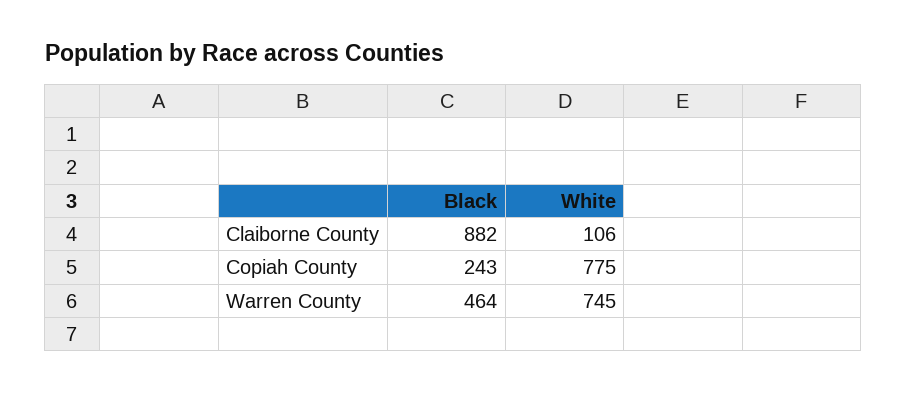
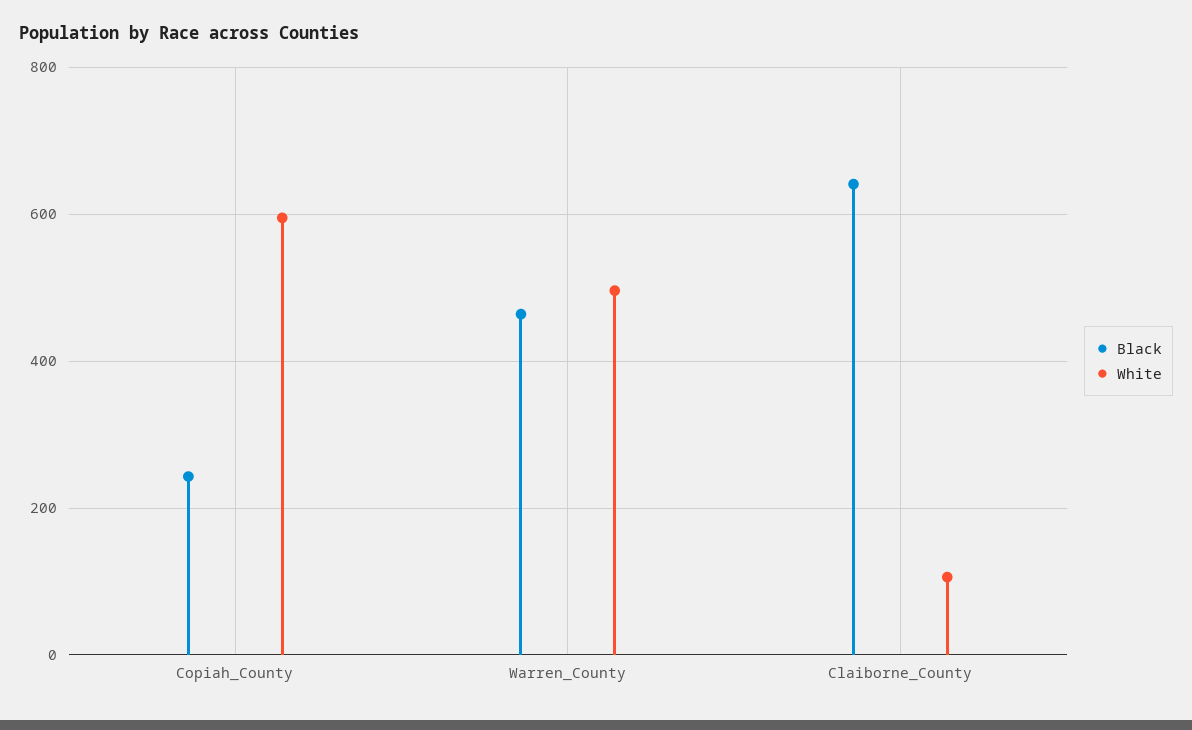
Black, Claiborne County: 882 -> 640
White, Copiah County: 775 -> 600
White, Warren County: 745 -> 500

